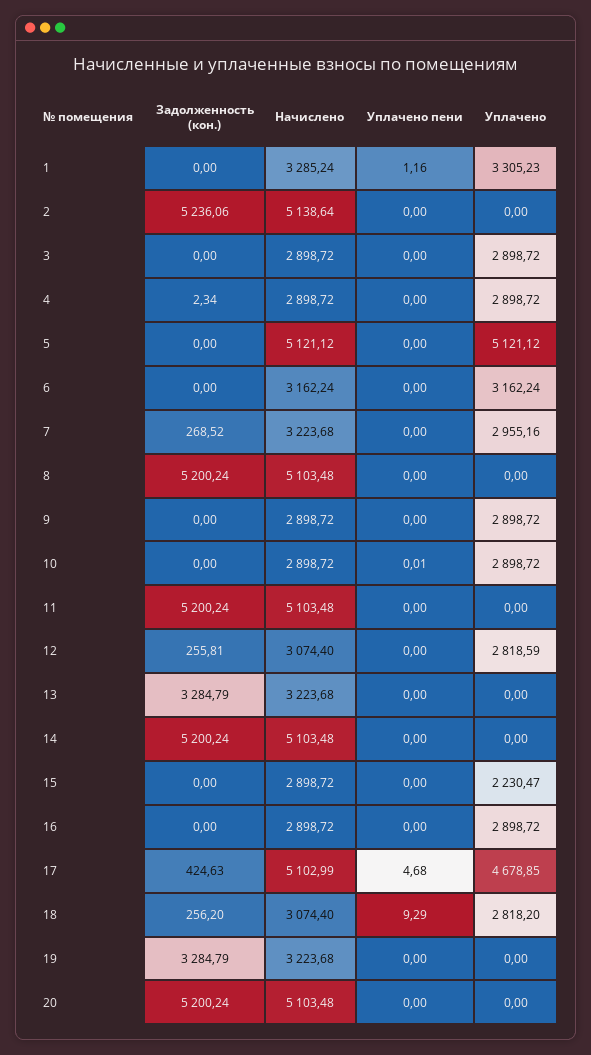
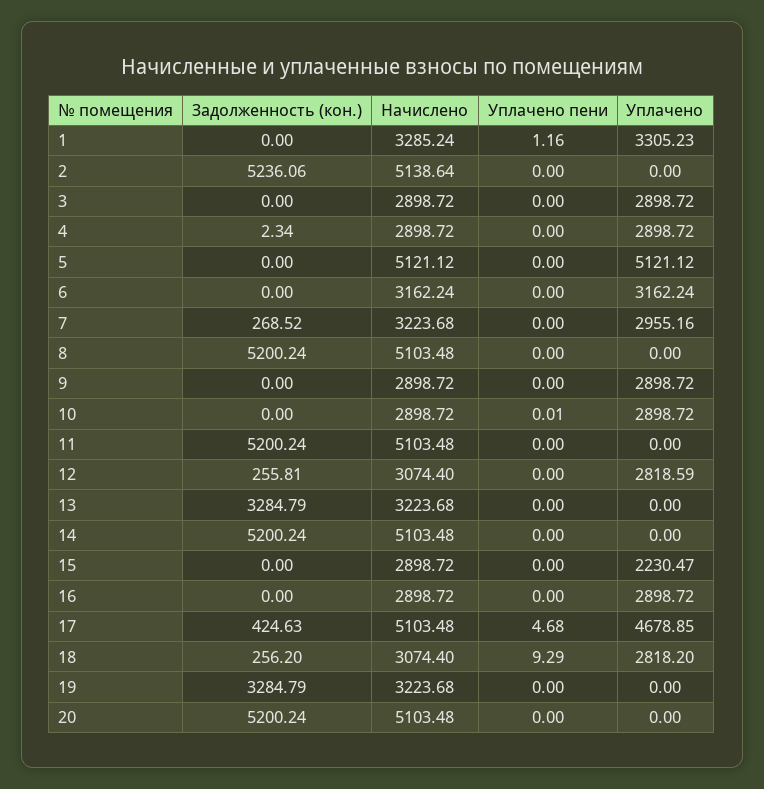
Начислено, 17: 5102.99 -> 5103.48

